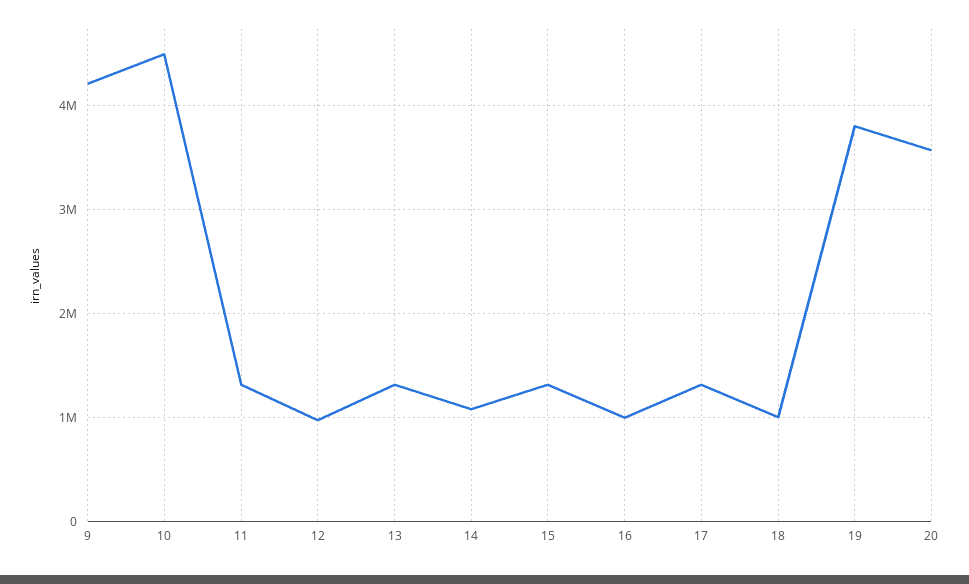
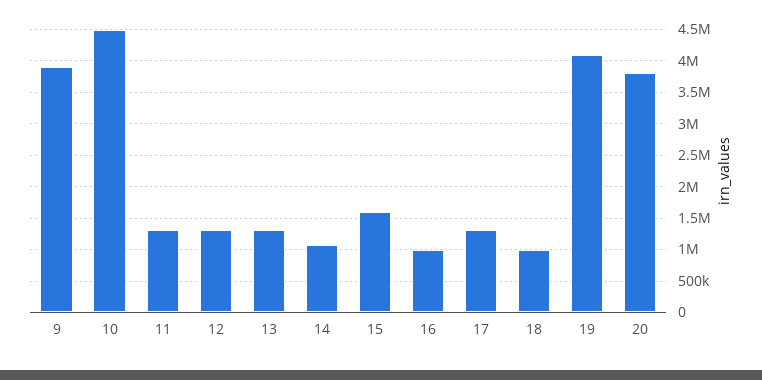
9: 4200000 -> 3900000
12: 1000000 -> 1300000
15: 1300000 -> 1600000
19: 3800000 -> 4100000
20: 3600000 -> 3800000

